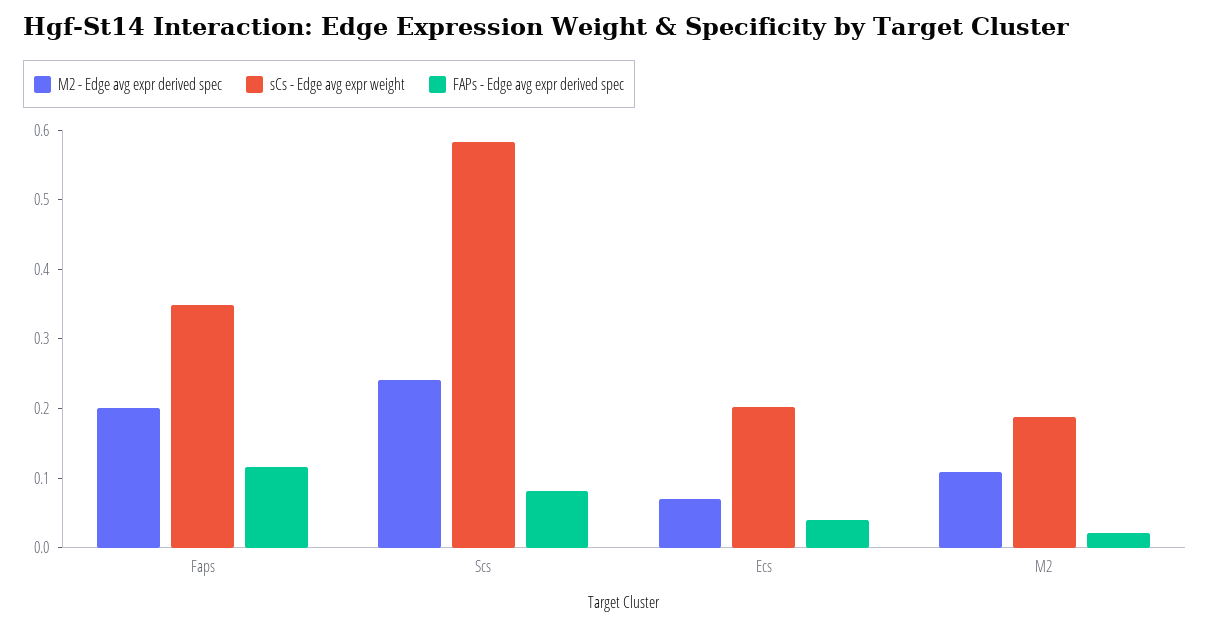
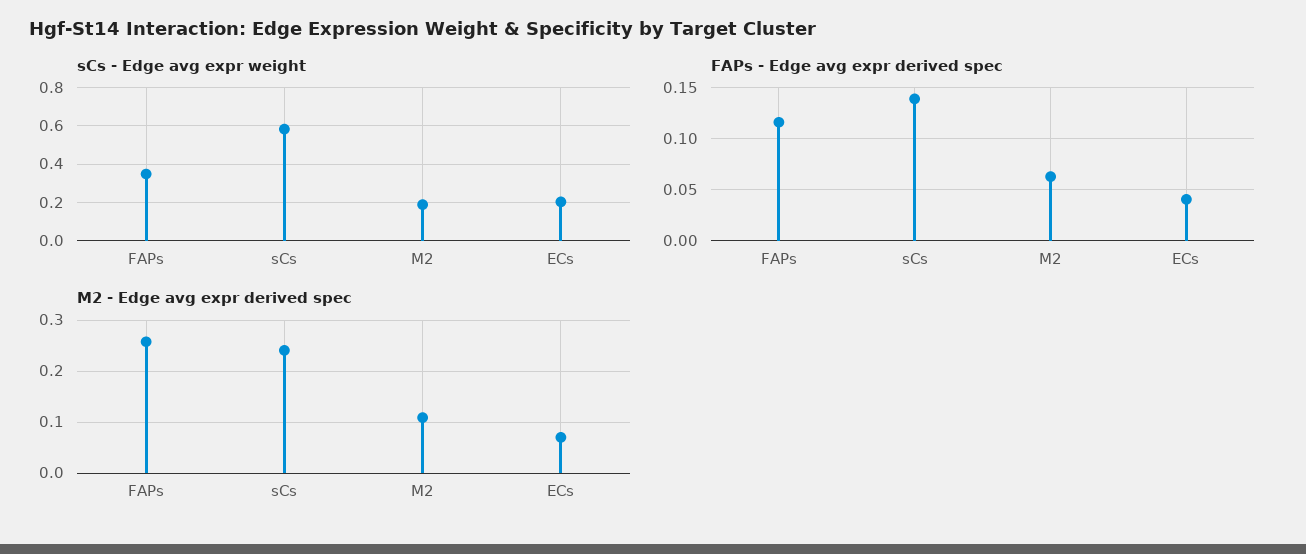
M2 - Edge avg expr derived spec, Faps: 0.2 -> 0.26
FAPs - Edge avg expr derived spec, Scs: 0.08 -> 0.14
FAPs - Edge avg expr derived spec, M2: 0.02 -> 0.06

